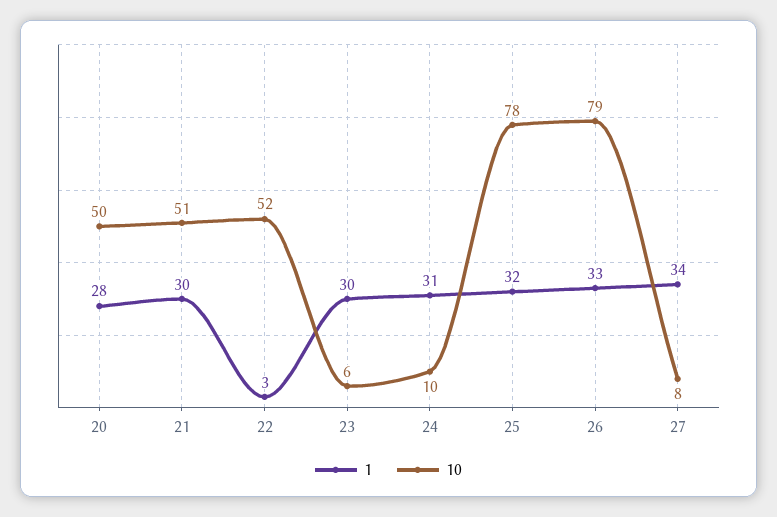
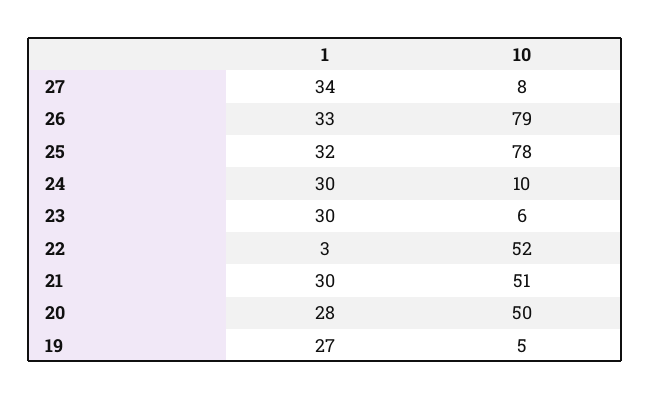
1, 24: 31 -> 30
1, 19: none -> 27
10, 19: none -> 5

